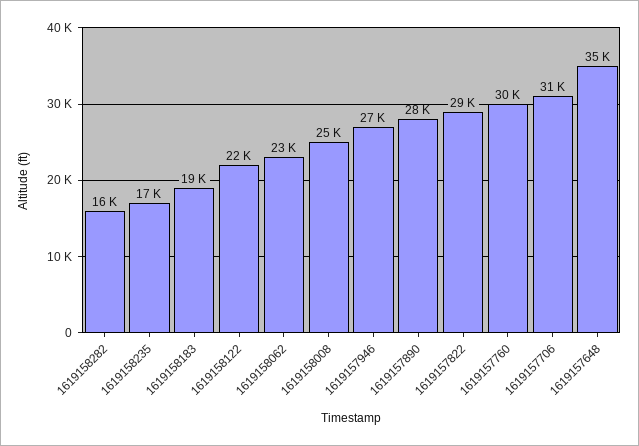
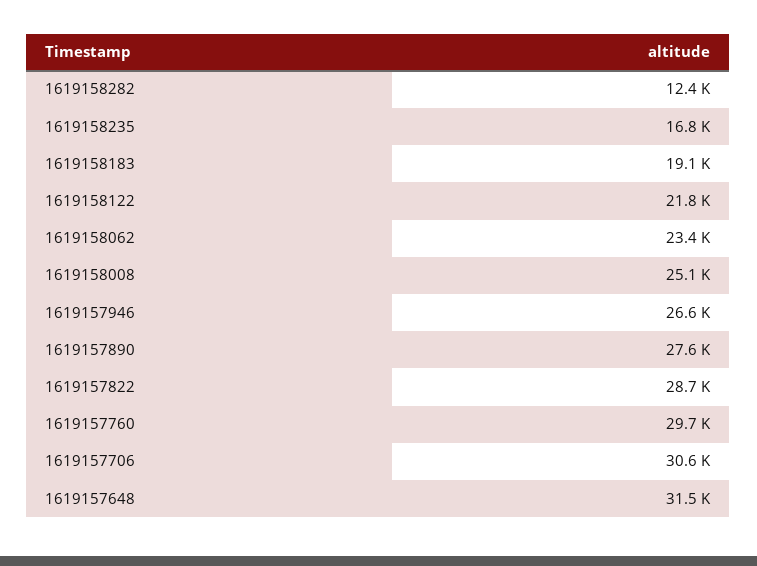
1619158282: 16000 -> 12400
1619157648: 35000 -> 31500

